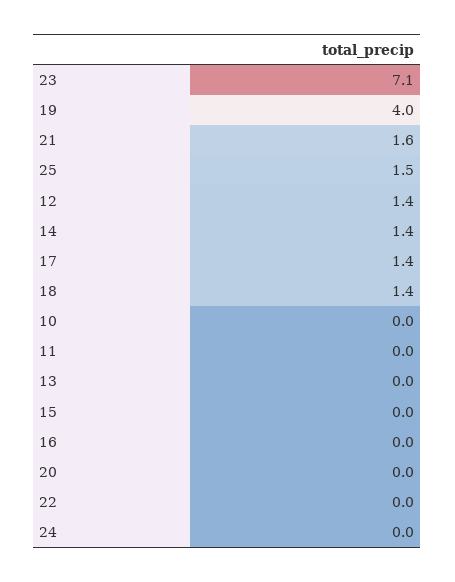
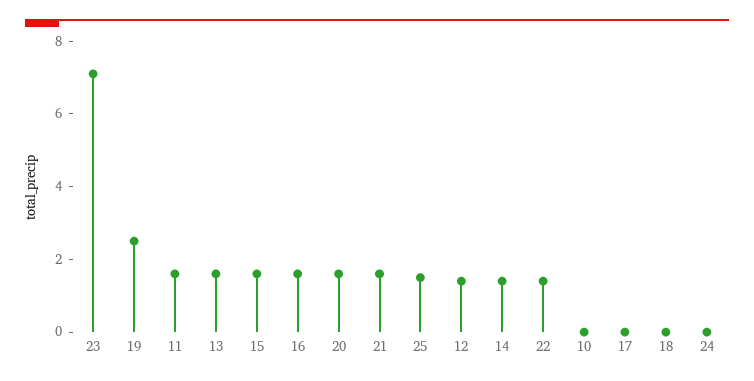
19: 4 -> 2.5
17: 1.4 -> 0
18: 1.4 -> 0
11: 0 -> 1.5
13: 0 -> 1.5
15: 0 -> 1.5
16: 0 -> 1.5
20: 0 -> 1.5
22: 0 -> 1.5

